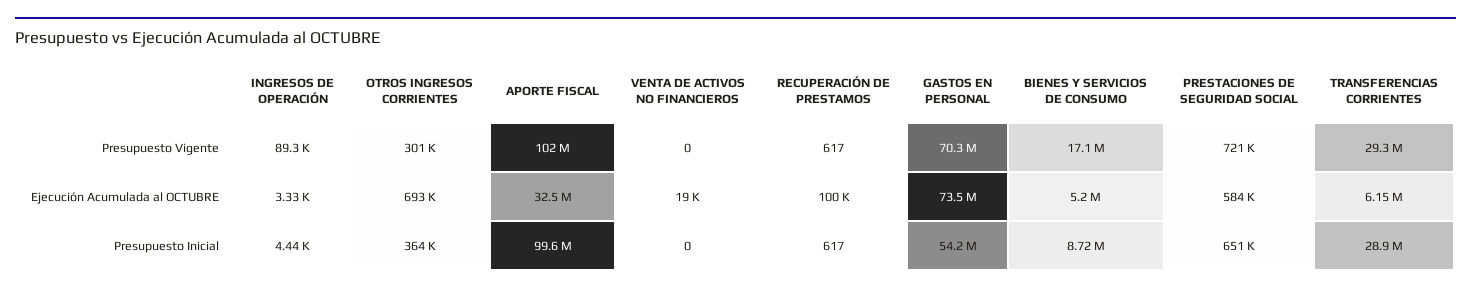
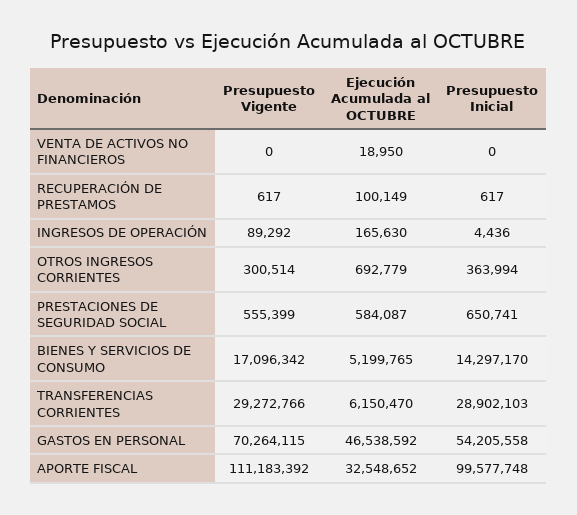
APORTE FISCAL, Presupuesto Vigente: 102000000 -> 111183392
PRESTACIONES DE SEGURIDAD SOCIAL, Presupuesto Vigente: 721000 -> 555399
INGRESOS DE OPERACIÓN, Ejecución Acumulada al OCTUBRE: 3330 -> 165630
GASTOS EN PERSONAL, Ejecución Acumulada al OCTUBRE: 73500000 -> 46538592
BIENES Y SERVICIOS DE CONSUMO, Presupuesto Inicial: 8720000 -> 14297170

